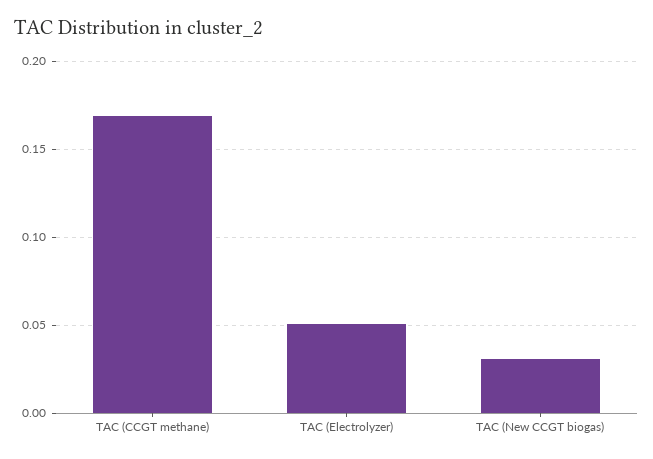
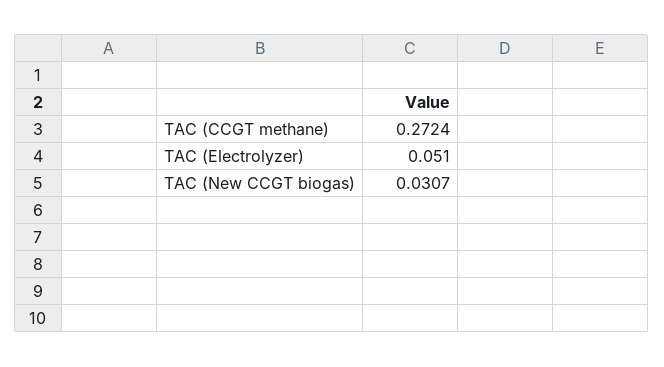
TAC (CCGT methane): 0.17 -> 0.2724

